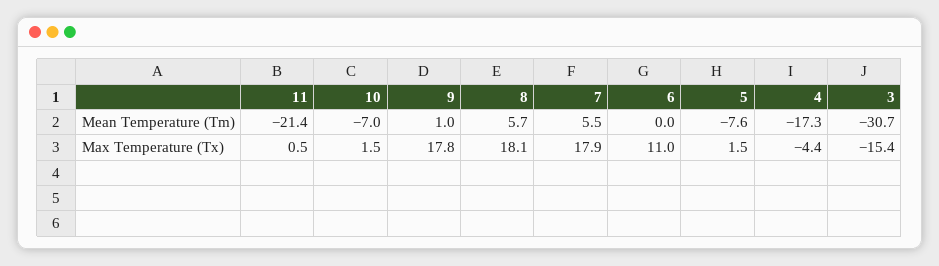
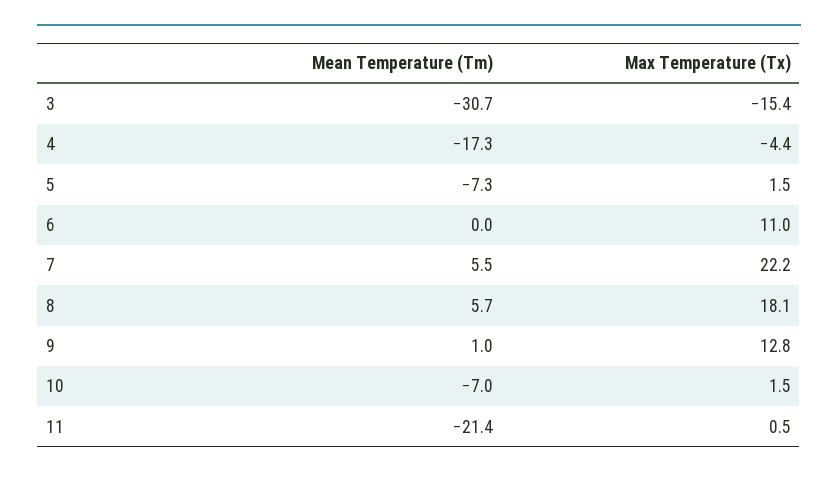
5, Mean Temperature (Tm): -7.6 -> -7.3
9, Max Temperature (Tx): 17.8 -> 12.8
7, Max Temperature (Tx): 17.9 -> 22.2

